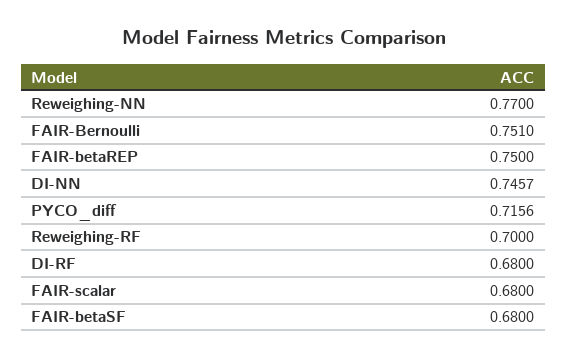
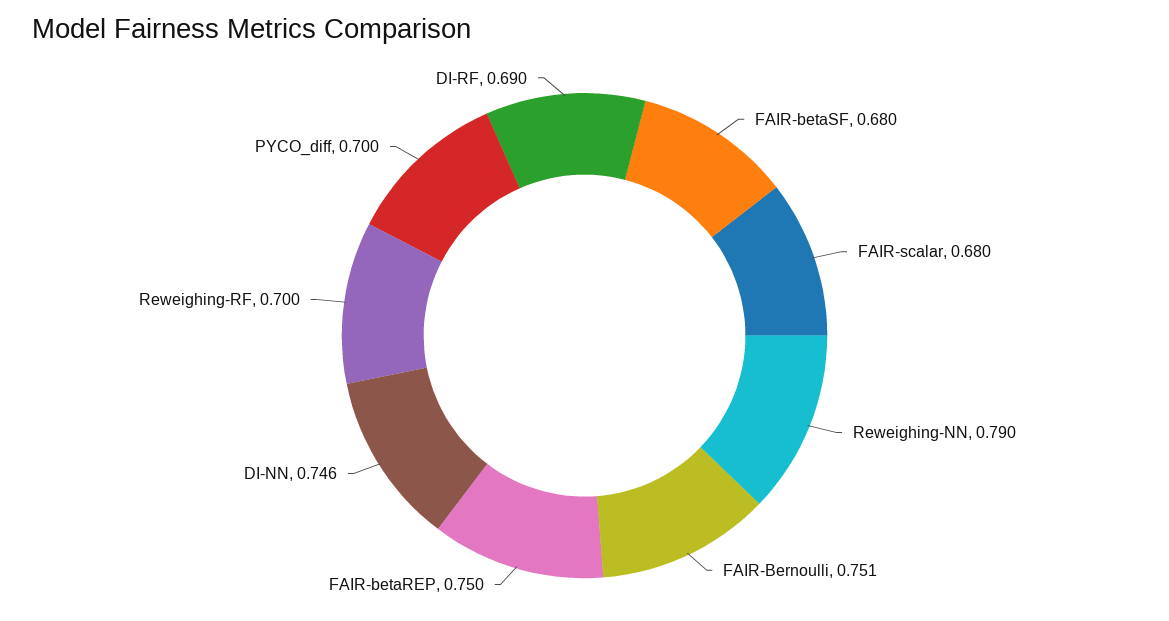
Reweighing-NN: 0.77 -> 0.79
PYCO_diff: 0.7156 -> 0.7
DI-RF: 0.68 -> 0.69

